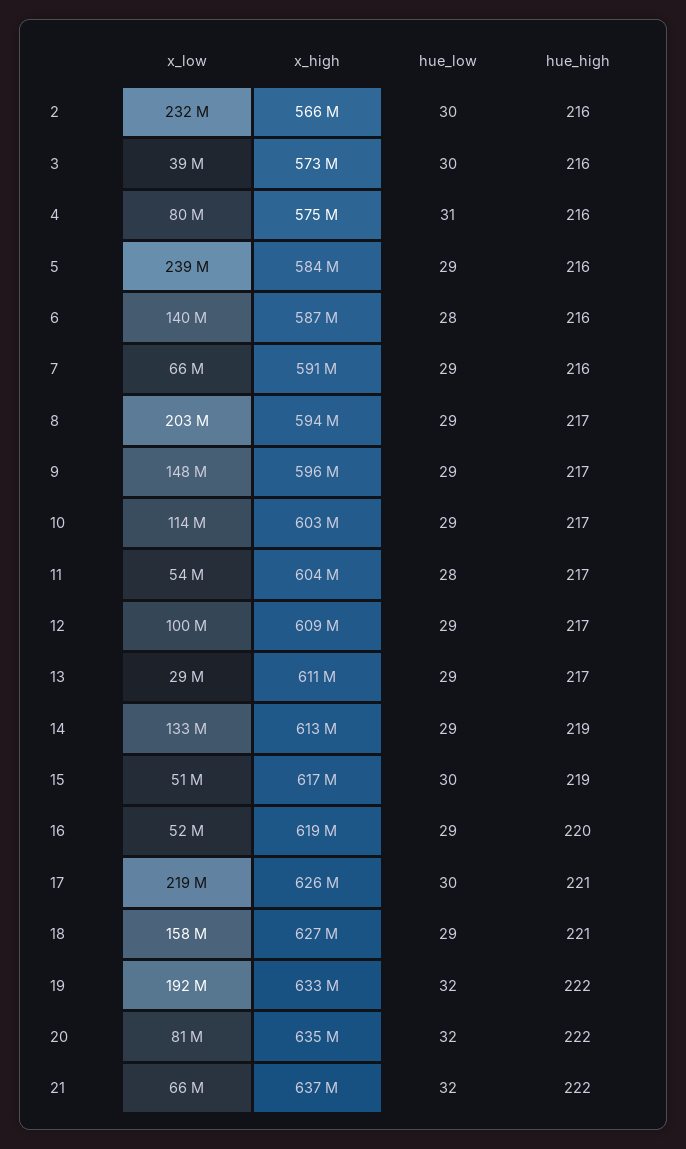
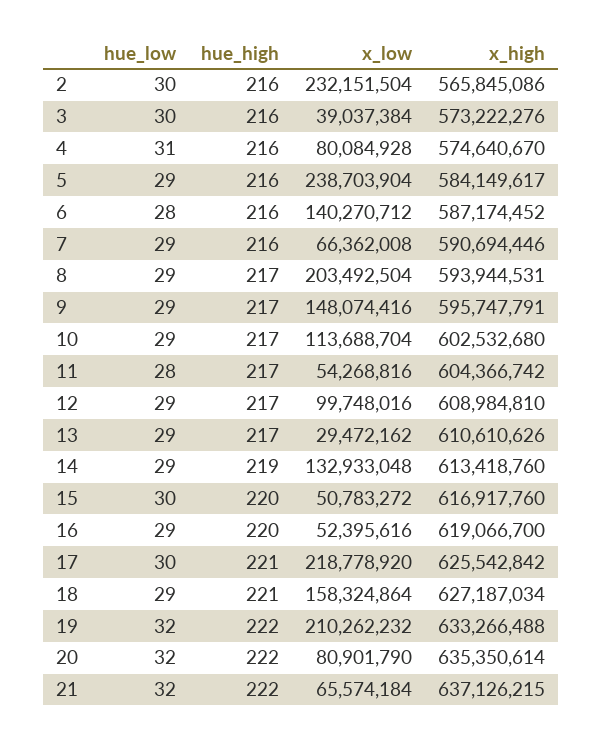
hue_high, 15: 219 -> 220
x_low, 19: 192000000 -> 210262232

